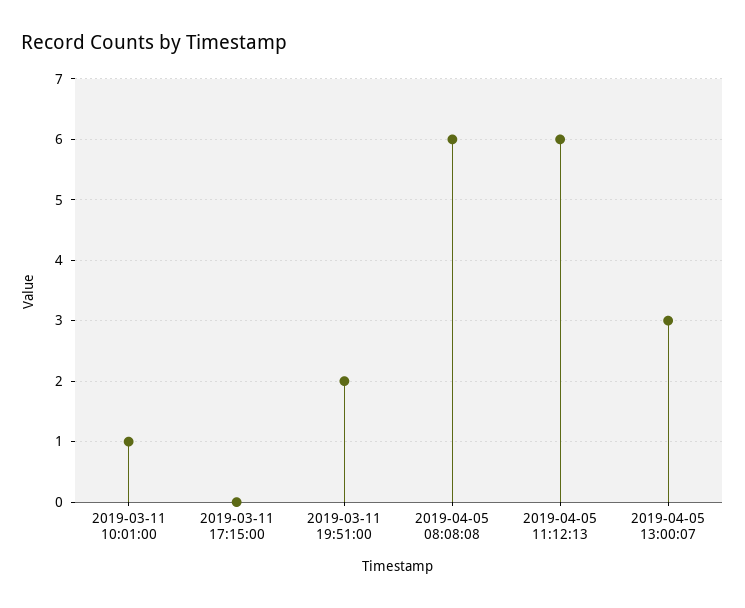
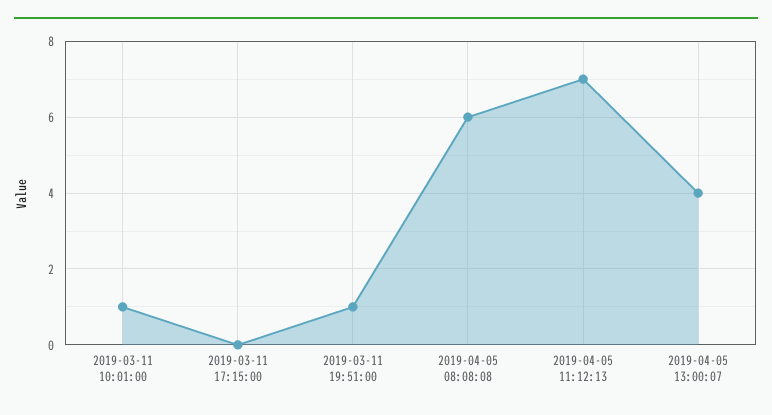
2019-03-11 19:51:00: 2 -> 1
2019-04-05 11:12:13: 6 -> 7
2019-04-05 13:00:07: 3 -> 4

